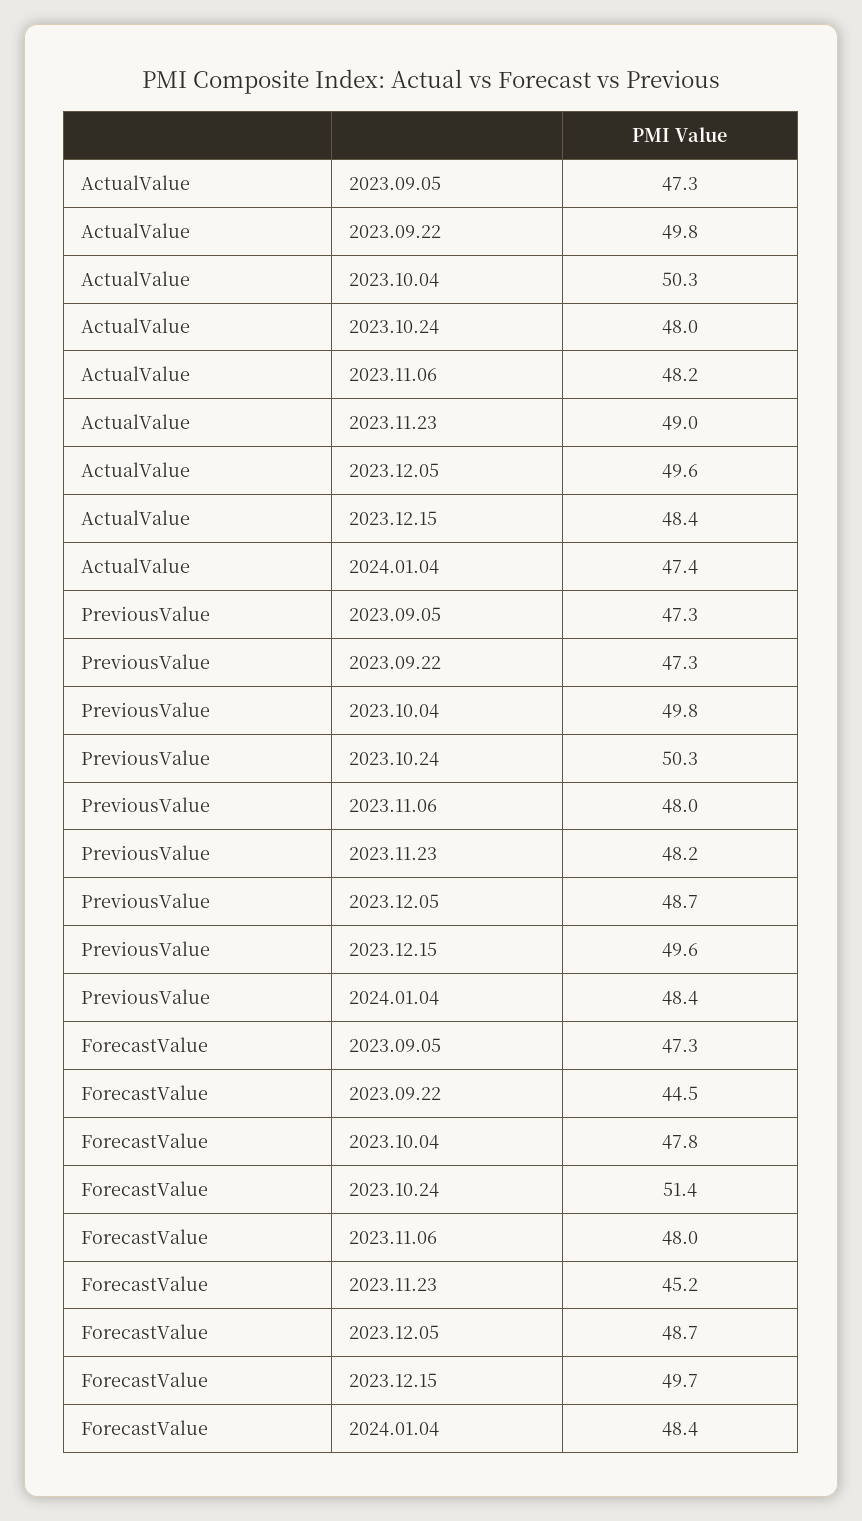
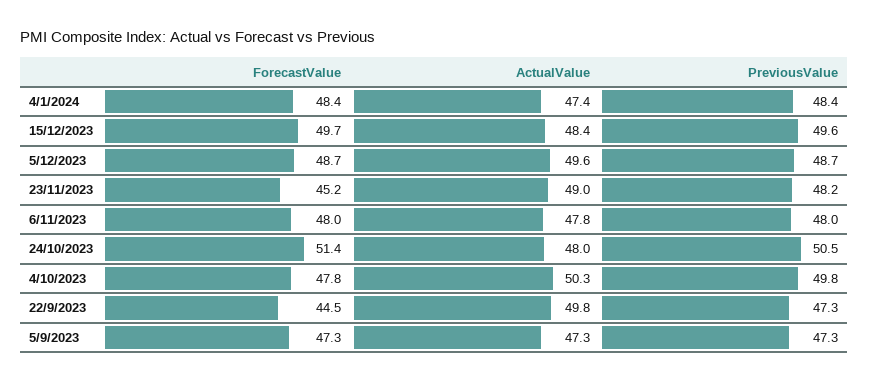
ActualValue, 2023.11.06: 48.2 -> 47.8
PreviousValue, 2023.10.24: 50.3 -> 50.5

